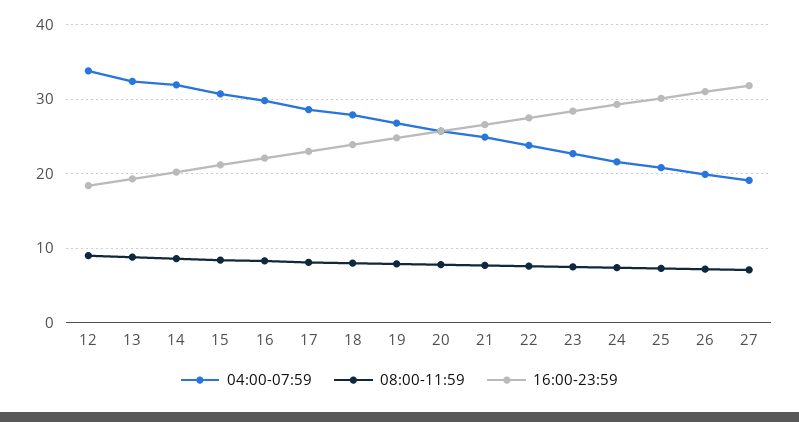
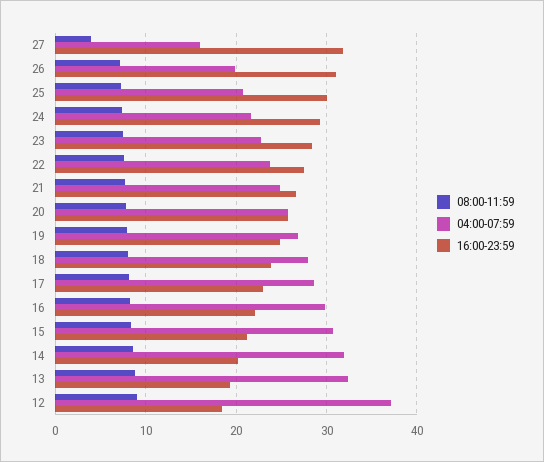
04:00-07:59, 12: 34 -> 37
04:00-07:59, 27: 19 -> 16
08:00-11:59, 27: 7 -> 4

